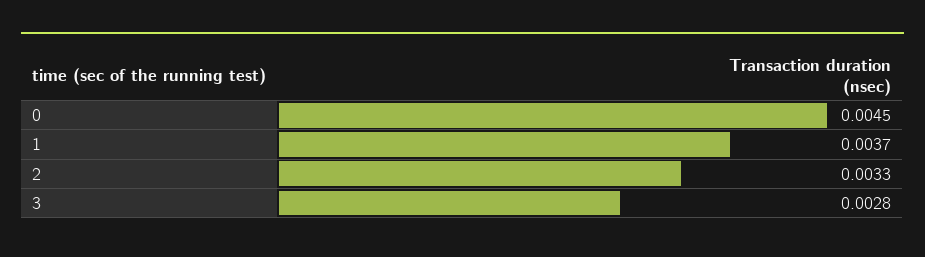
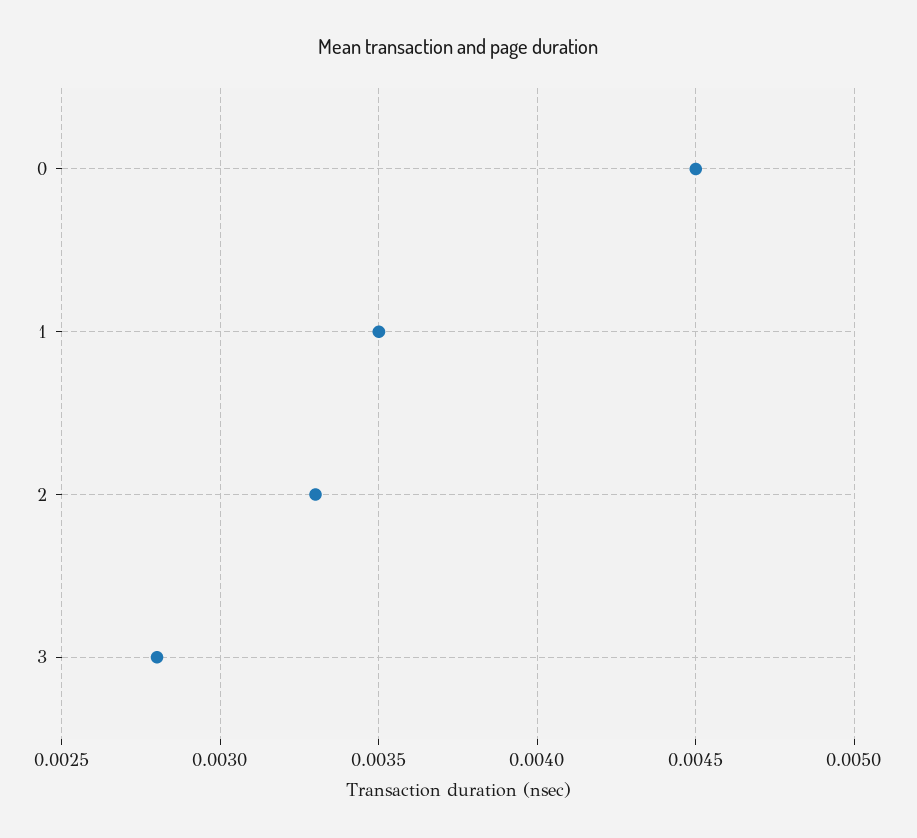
1: 0.0037 -> 0.0035

